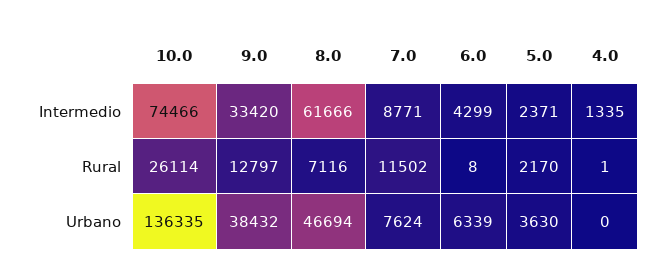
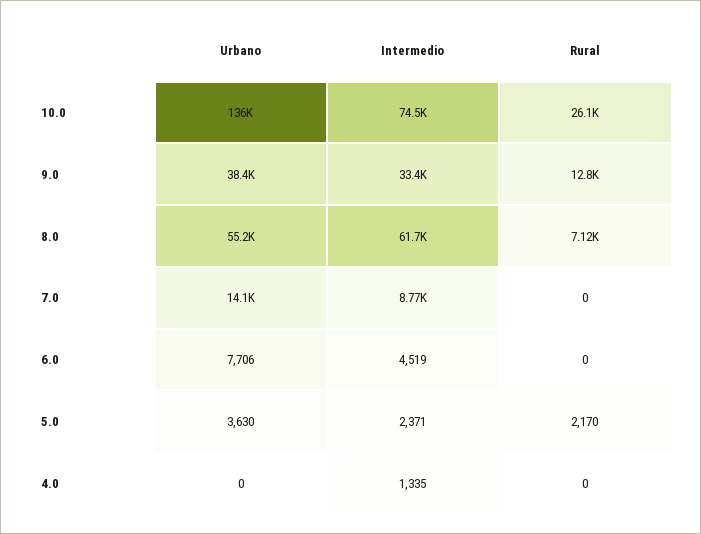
6.0, Intermedio: 4299 -> 4519
7.0, Rural: 11502 -> 0
6.0, Rural: 8 -> 0
4.0, Rural: 1 -> 0
8.0, Urbano: 46694 -> 55200
7.0, Urbano: 7624 -> 14100
6.0, Urbano: 6339 -> 7706

